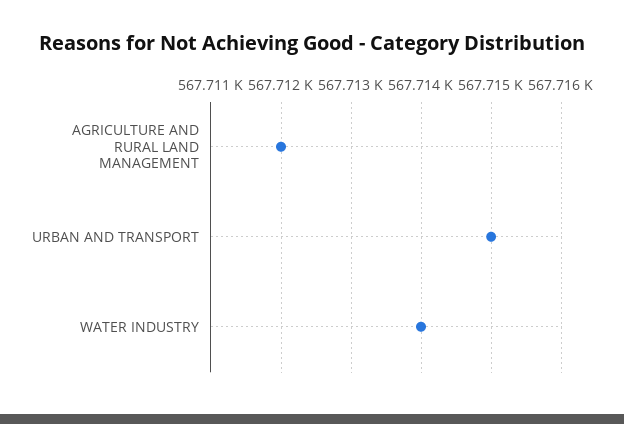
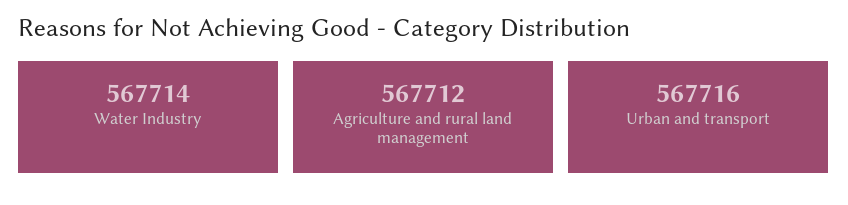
URBAN AND TRANSPORT: 567715 -> 567716

